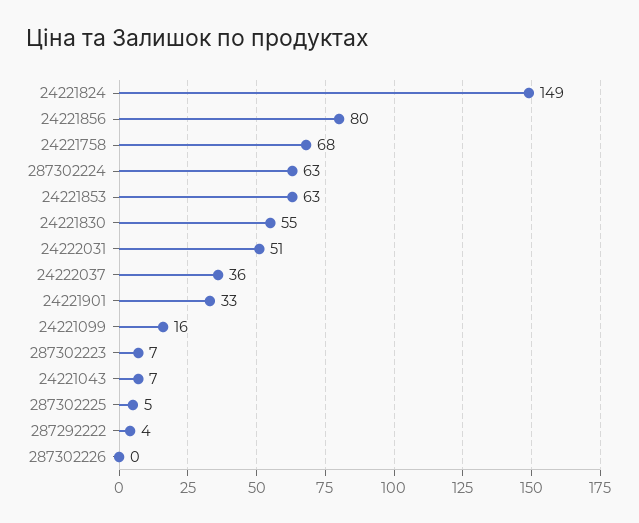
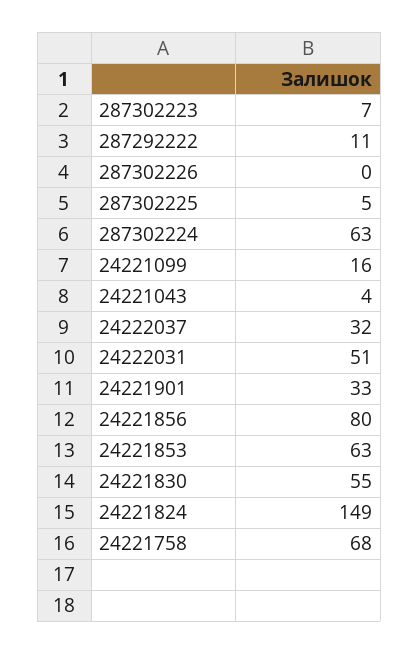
24222037: 36 -> 32
24221043: 7 -> 4
287292222: 4 -> 11

